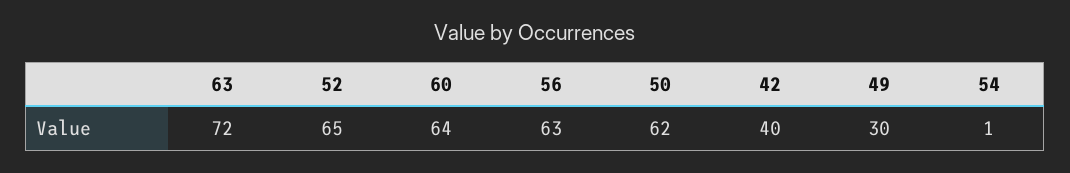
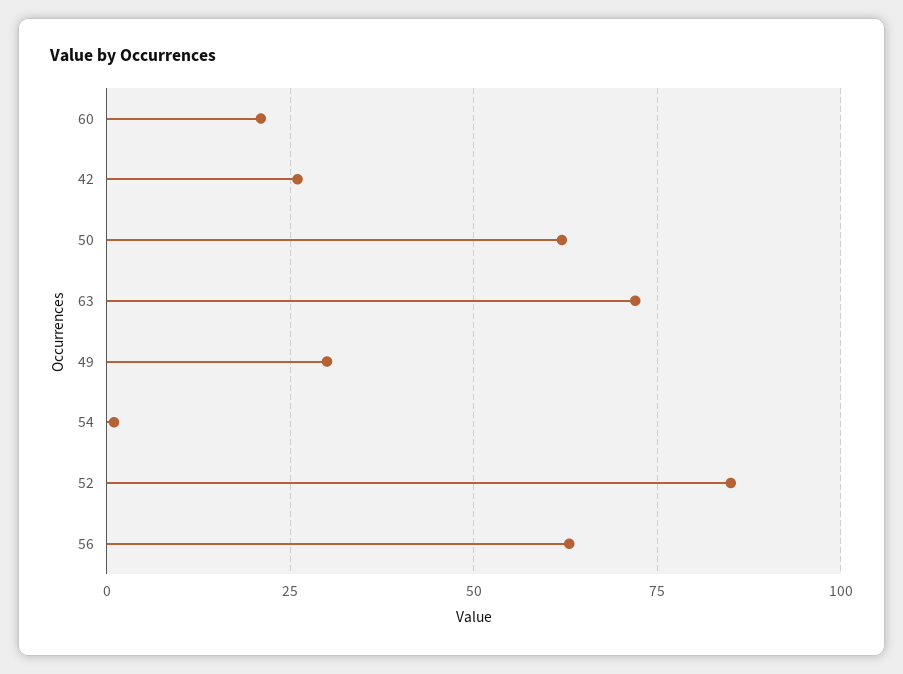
52: 65 -> 85
60: 64 -> 20
42: 40 -> 25

